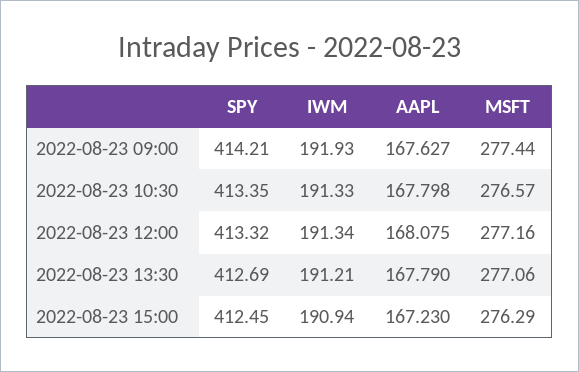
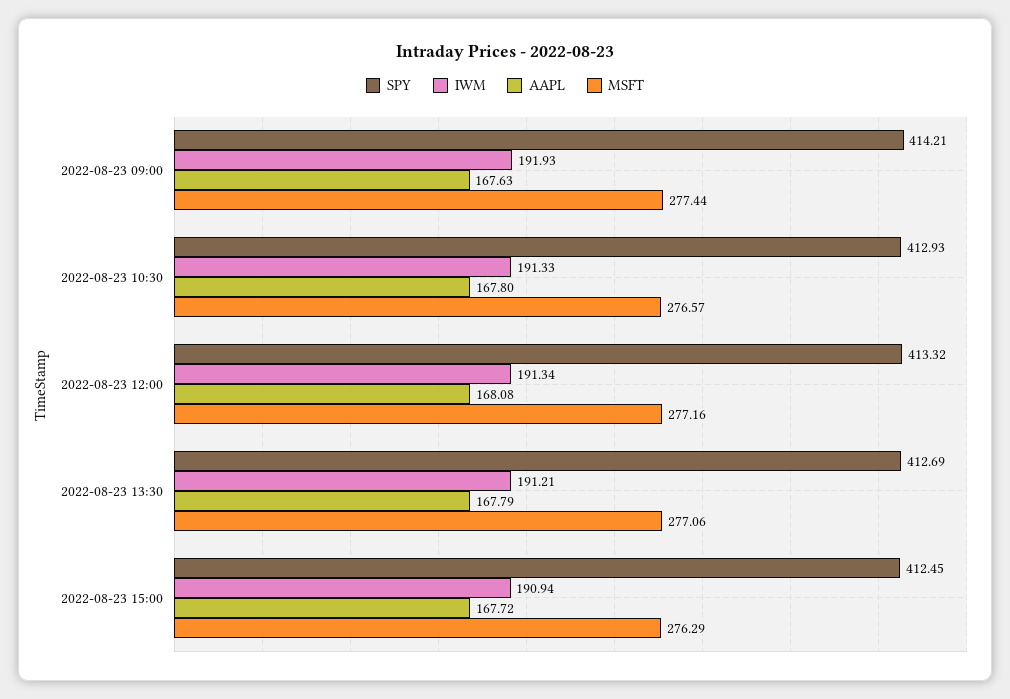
SPY, 2022-08-23 10:30: 413.35 -> 412.93
AAPL, 2022-08-23 15:00: 167.23 -> 167.72

